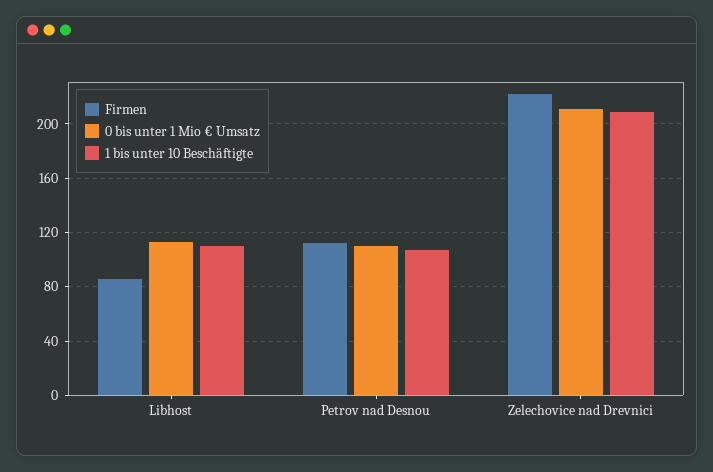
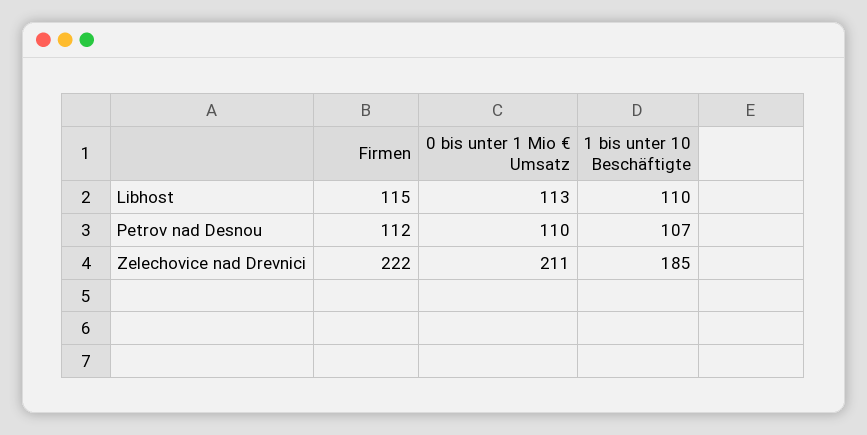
Firmen, Libhost: 85 -> 115
1 bis unter 10 Beschäftigte, Zelechovice nad Drevnici: 210 -> 185

